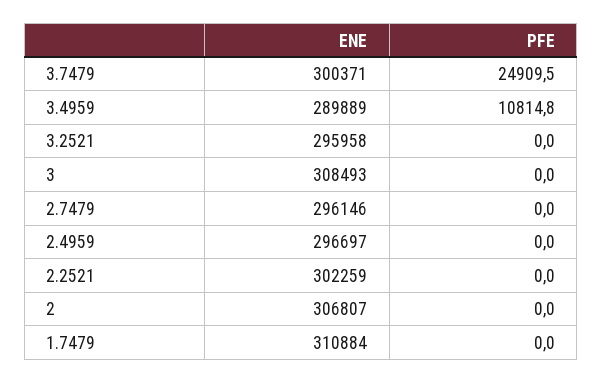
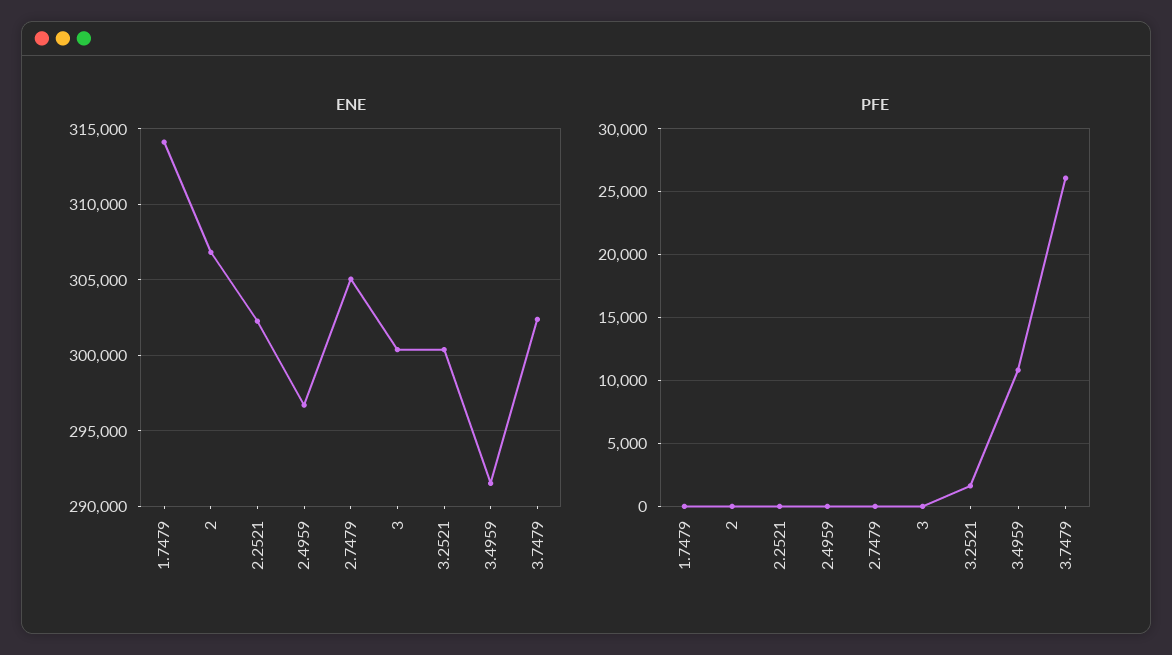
ENE, 3.7479: 300371 -> 302500
PFE, 3.7479: 24909.5 -> 26000
ENE, 3.4959: 289889 -> 291500
ENE, 3.2521: 295958 -> 300500
PFE, 3.2521: 0 -> 1500
ENE, 3: 308493 -> 300500
ENE, 2.7479: 296146 -> 305000
ENE, 1.7479: 310884 -> 314000

